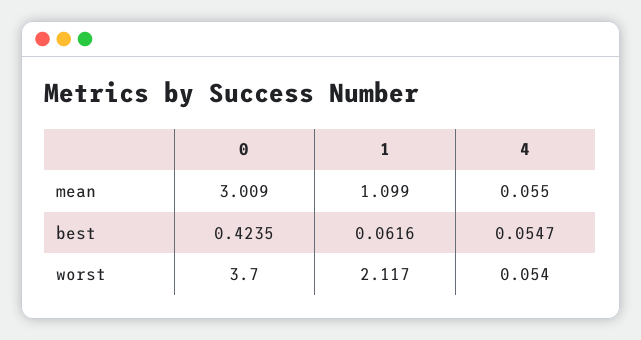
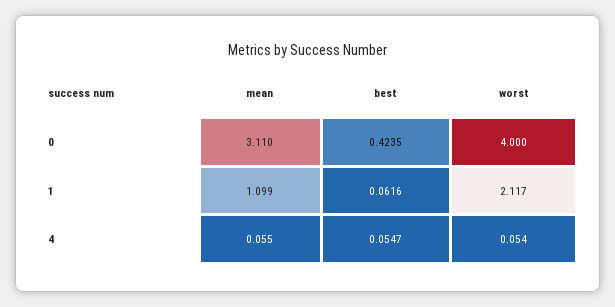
0, mean: 3.009 -> 3.11
0, worst: 3.7 -> 4

